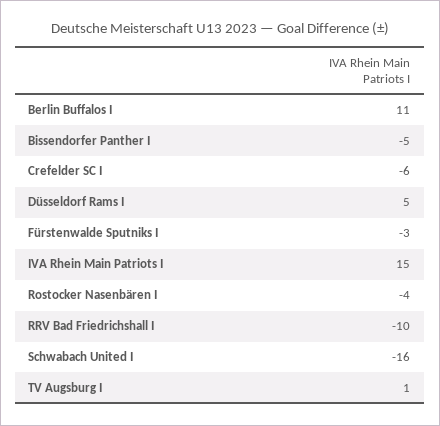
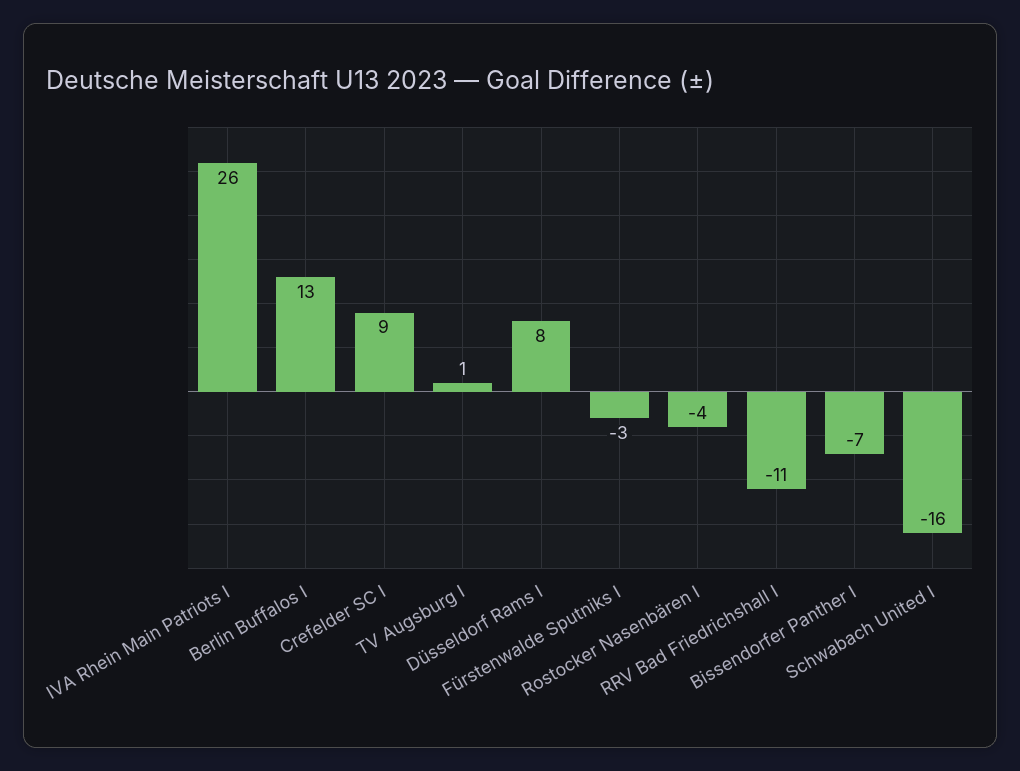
Berlin Buffalos I: 11 -> 13
Bissendorfer Panther I: -5 -> -7
Crefelder SC I: -6 -> 9
Düsseldorf Rams I: 5 -> 8
IVA Rhein Main Patriots I: 15 -> 26
RRV Bad Friedrichshall I: -10 -> -11

